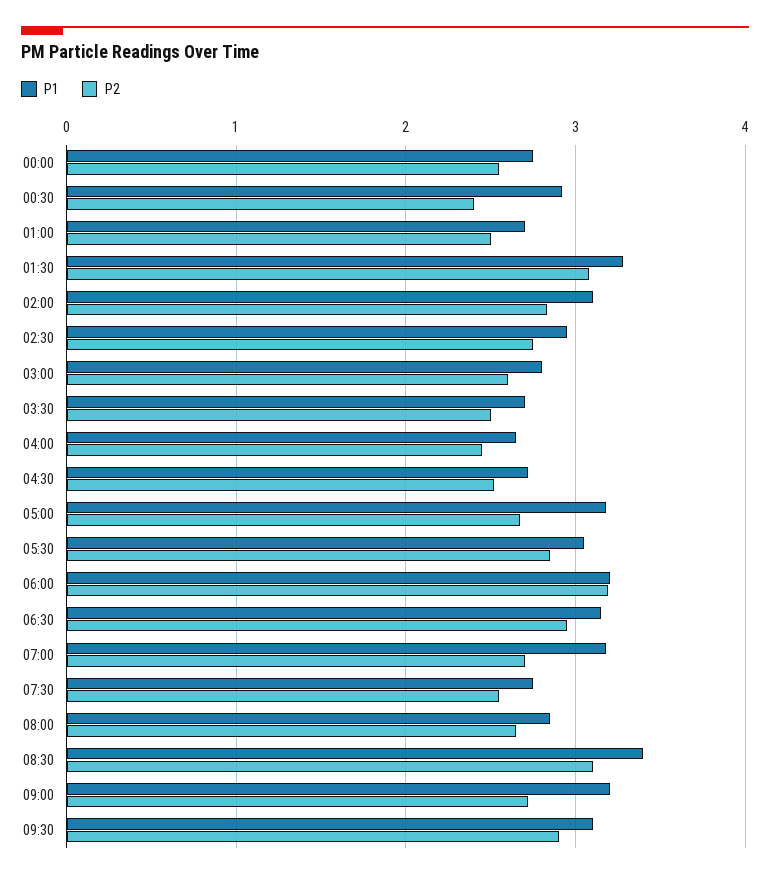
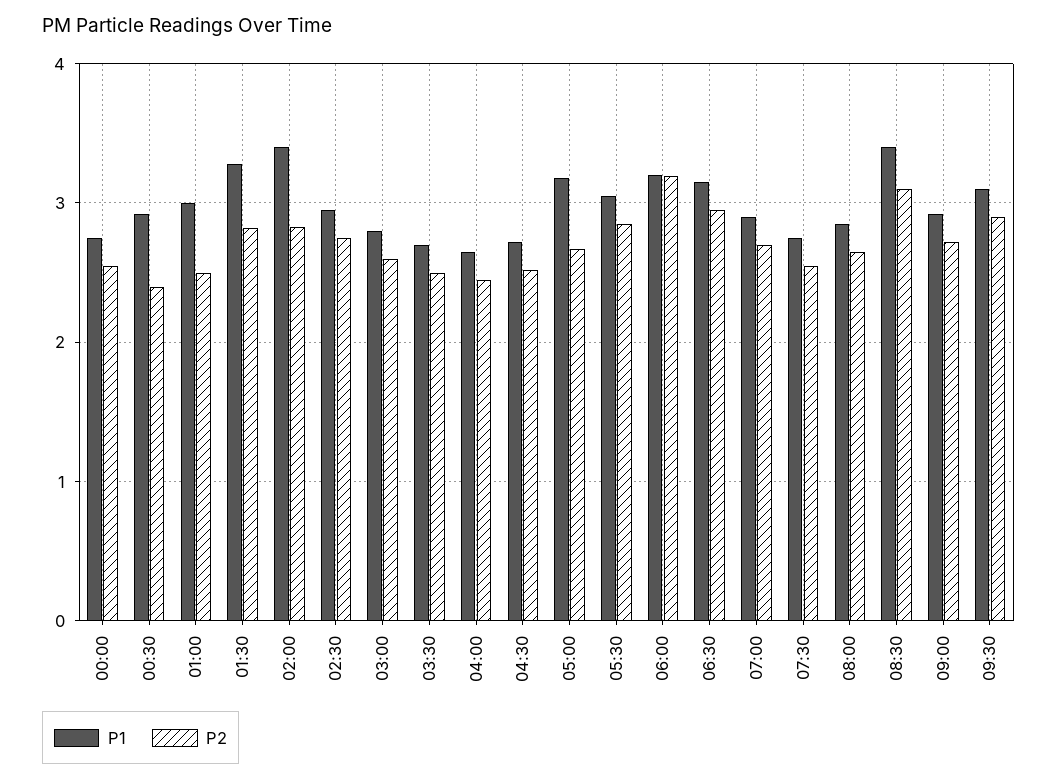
P1, 01:00: 2.7 -> 3
P2, 01:30: 3.1 -> 2.8
P1, 02:00: 3.1 -> 3.4
P1, 07:00: 3.2 -> 2.9
P1, 09:00: 3.2 -> 2.9

